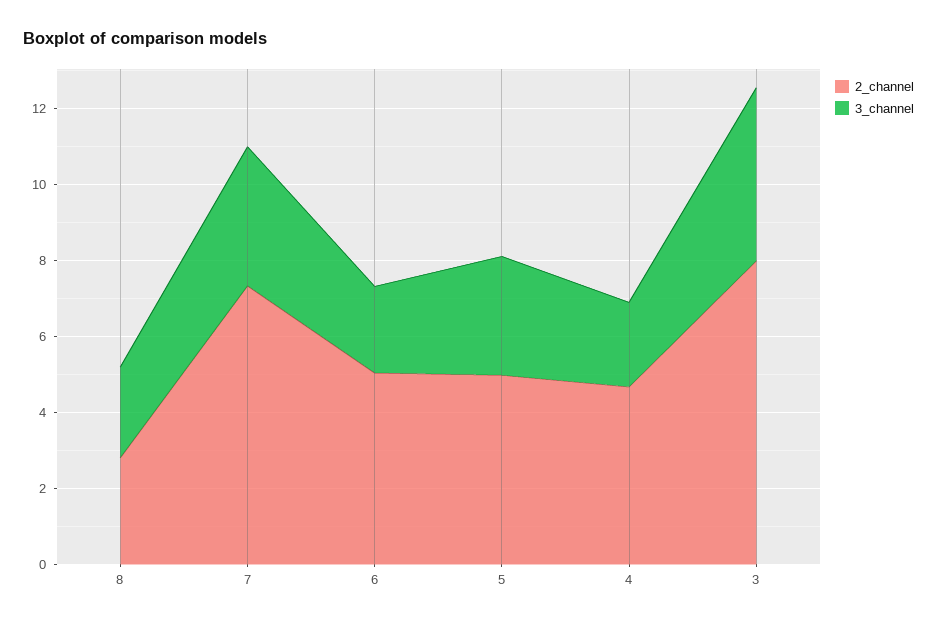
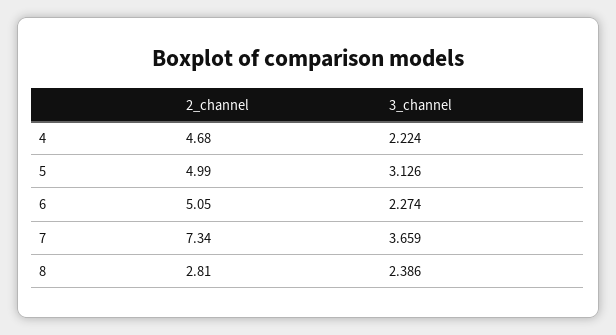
2_channel, 3: 8 -> none
3_channel, 3: 4.5 -> none

